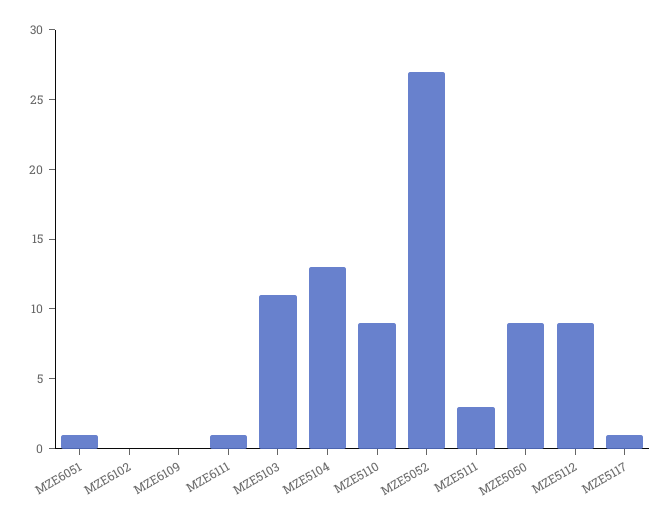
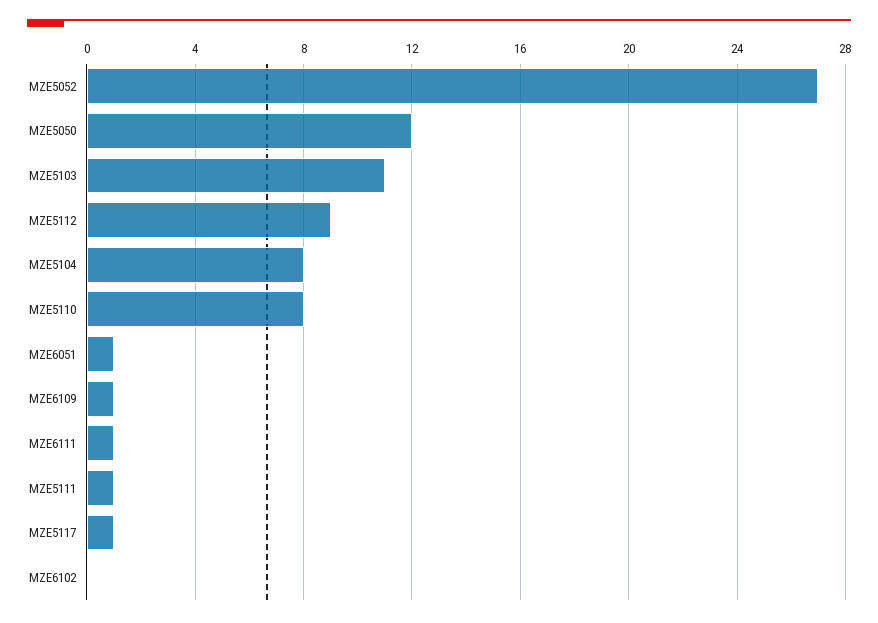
MZE6109: 0 -> 1
MZE5104: 13 -> 8
MZE5110: 9 -> 8
MZE5111: 3 -> 1
MZE5050: 9 -> 12

